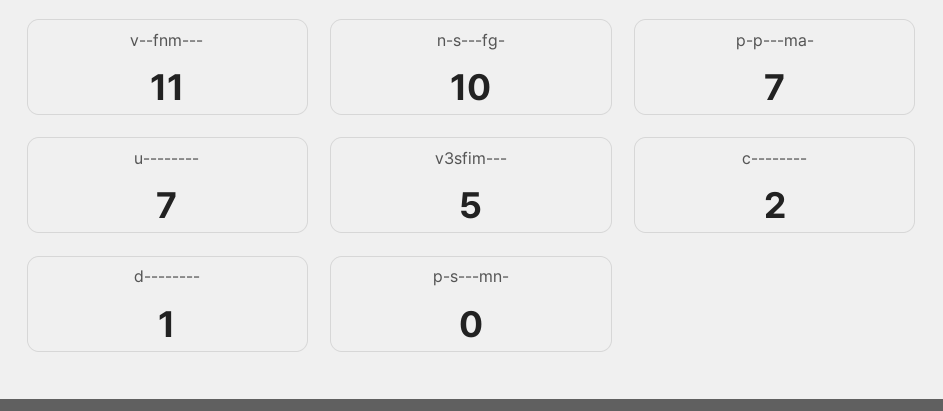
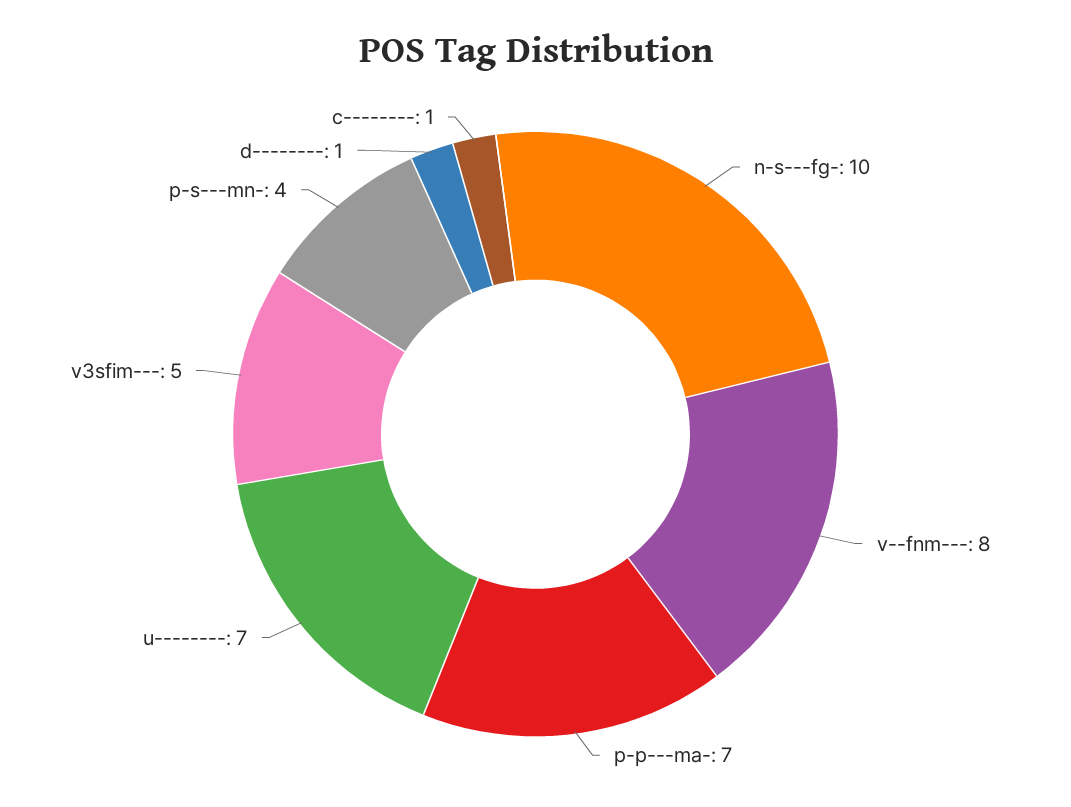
v--fnm---: 11 -> 8
c--------: 2 -> 1
p-s---mn-: 0 -> 4

